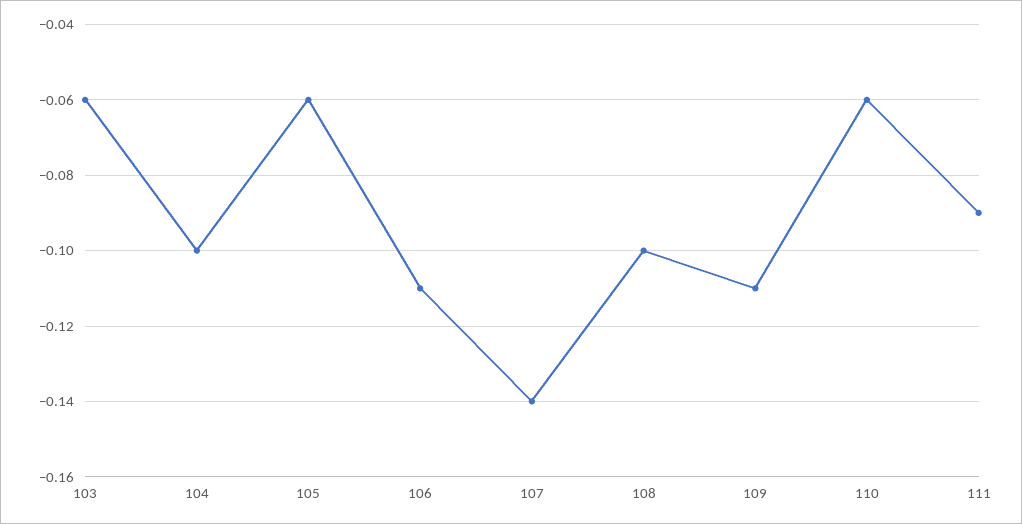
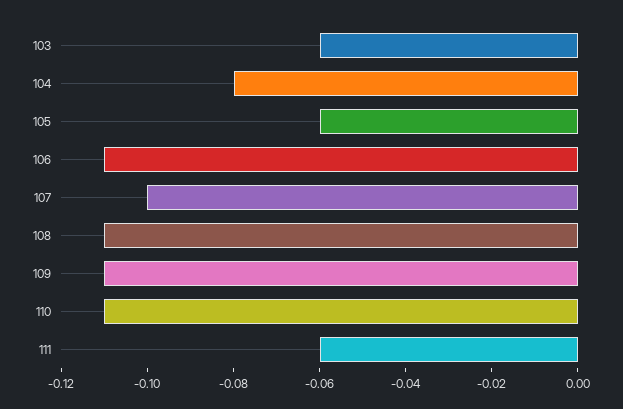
104: -0.1 -> -0.08
107: -0.14 -> -0.1
108: -0.1 -> -0.11
110: -0.06 -> -0.11
111: -0.09 -> -0.06

